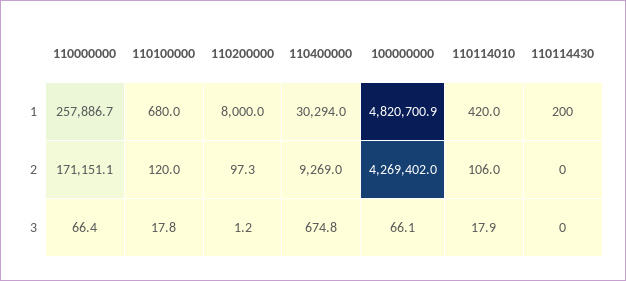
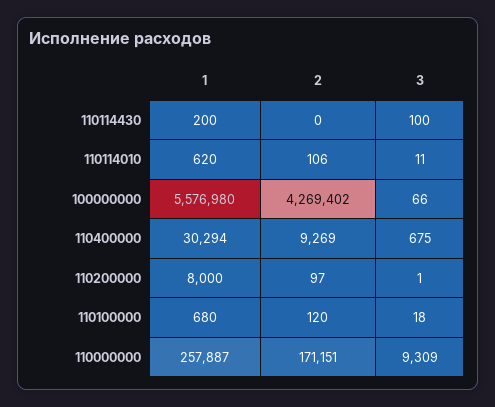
100000000, 1: 4820700.9 -> 5576980
110114010, 1: 420 -> 620
110000000, 3: 66.4 -> 9309
110114010, 3: 17.9 -> 11
110114430, 3: 0 -> 100

